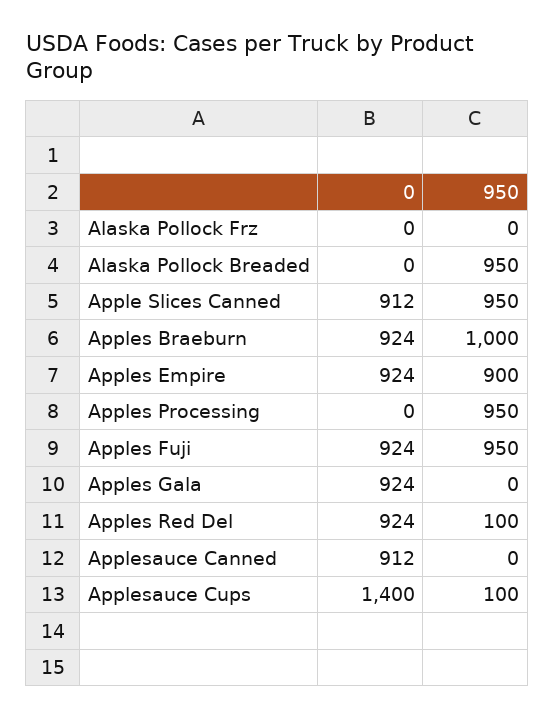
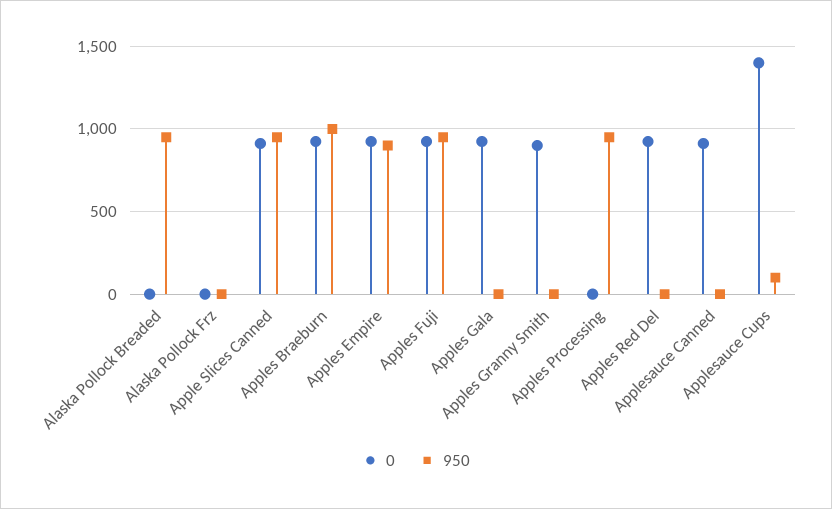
950, Apples Red Del: 100 -> 0
0, Apples Granny Smith: none -> 900
950, Apples Granny Smith: none -> 0

